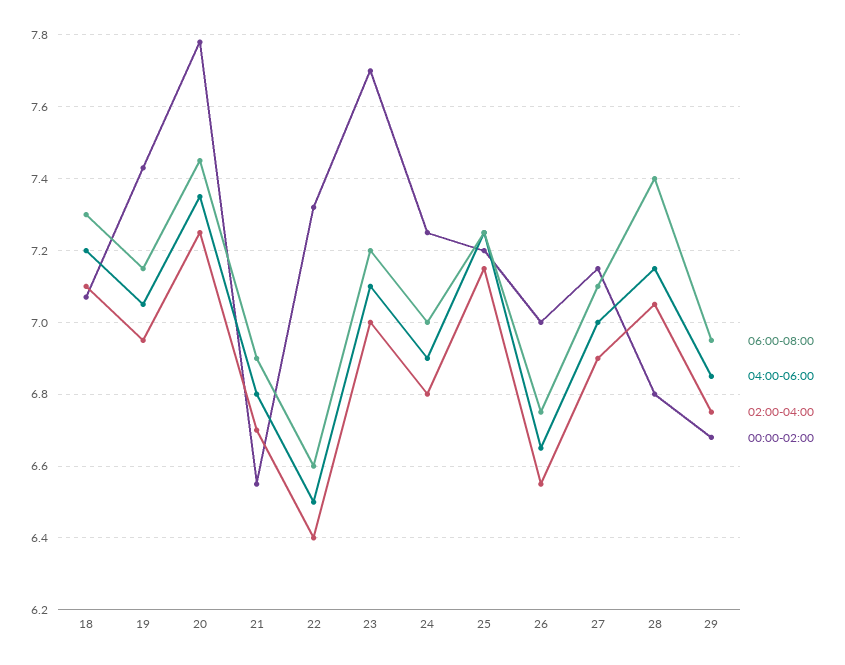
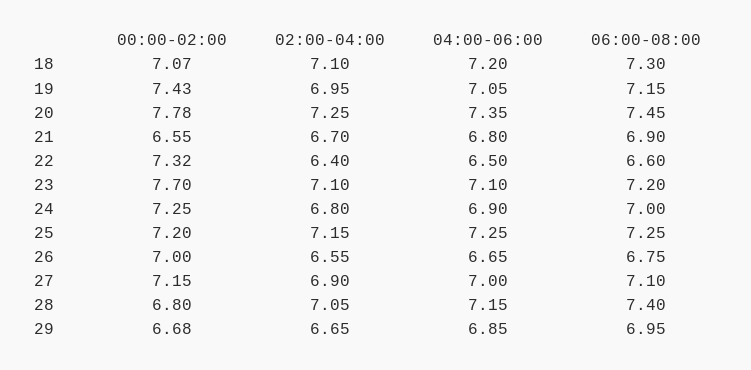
02:00-04:00, 23: 7 -> 7.1
02:00-04:00, 29: 6.75 -> 6.65

